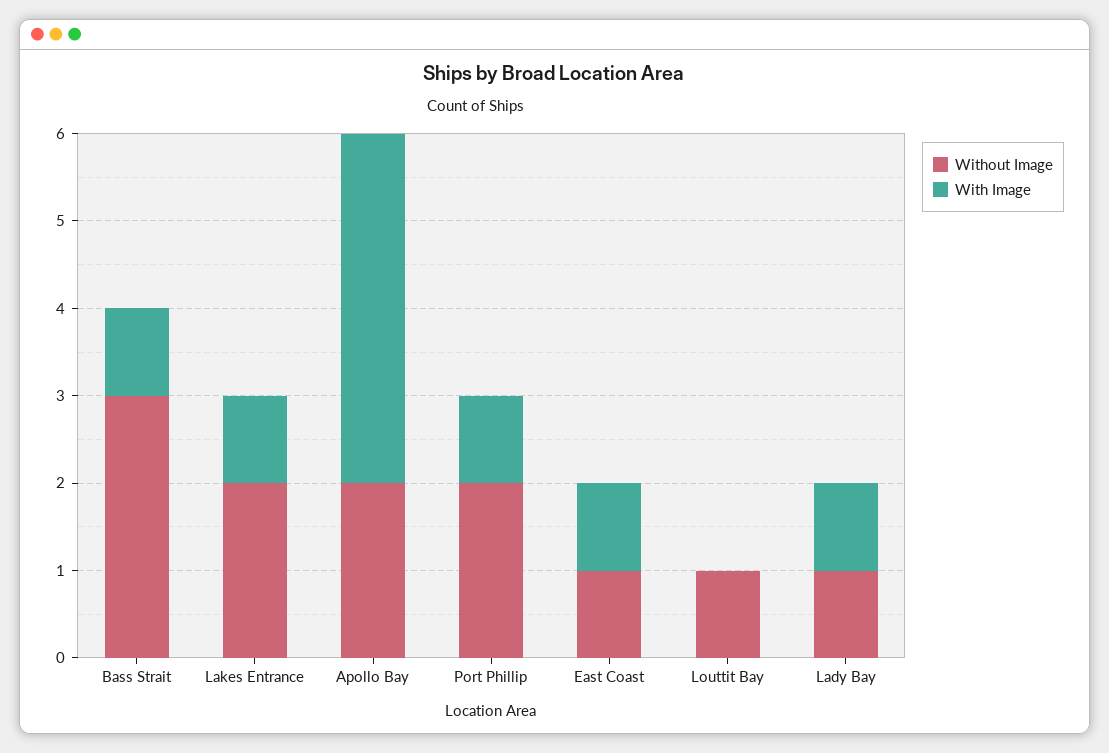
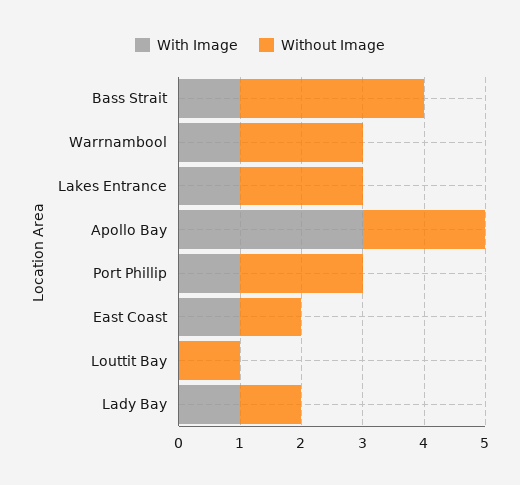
With Image, Apollo Bay: 4 -> 3
With Image, Warrnambool: none -> 1
Without Image, Warrnambool: none -> 2

